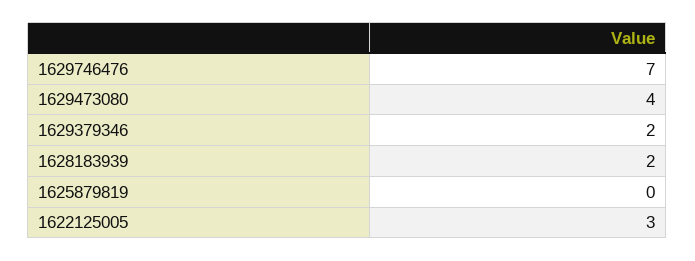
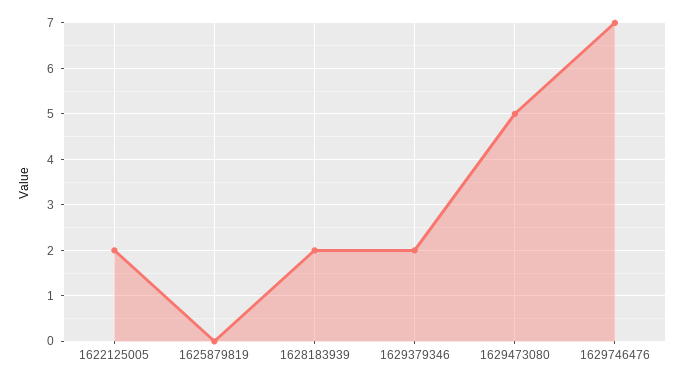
1629473080: 4 -> 5
1622125005: 3 -> 2

